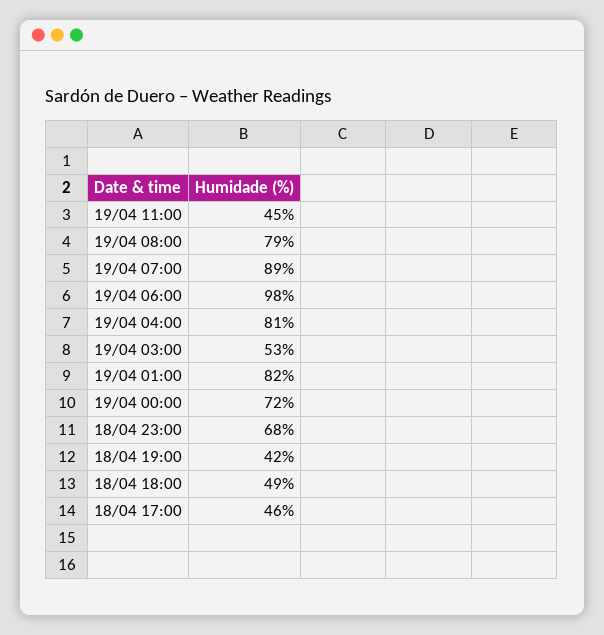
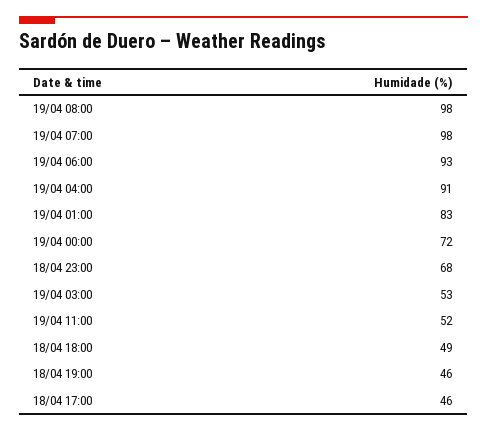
19/04 11:00: 45 -> 52
19/04 08:00: 79 -> 98
19/04 07:00: 89 -> 98
19/04 06:00: 98 -> 93
19/04 04:00: 81 -> 91
19/04 01:00: 82 -> 83
18/04 19:00: 42 -> 46

